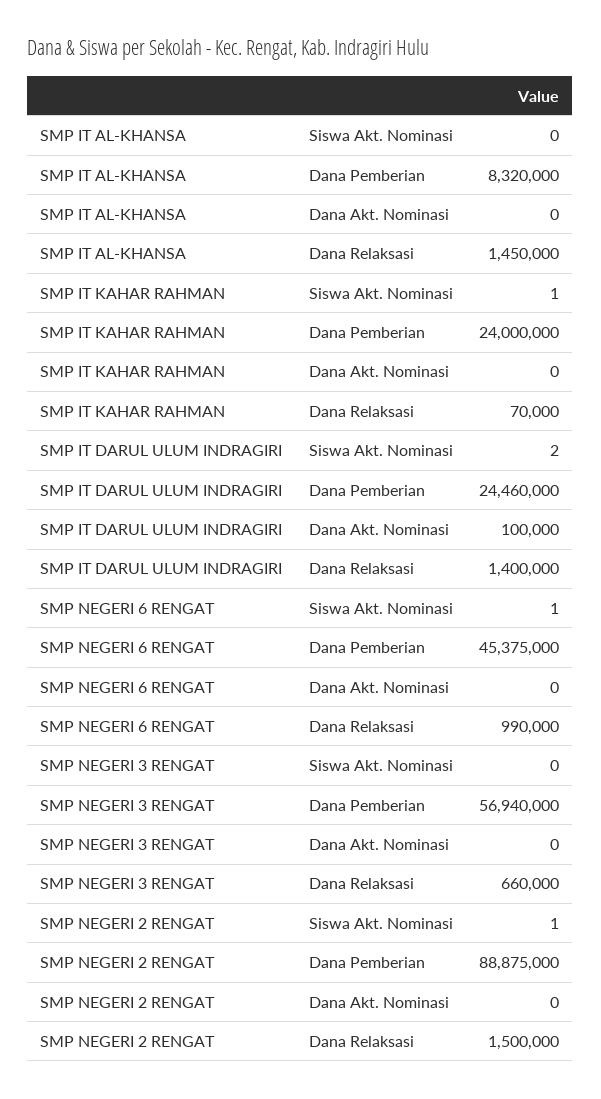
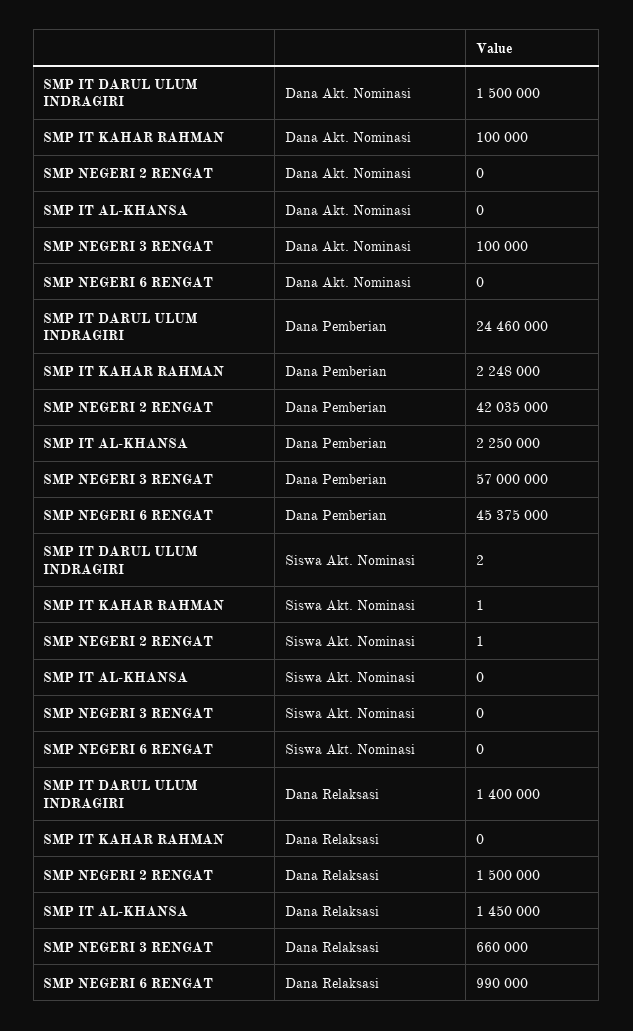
SMP IT AL-KHANSA, Dana Pemberian: 8320000 -> 2250000
SMP IT KAHAR RAHMAN, Dana Pemberian: 24000000 -> 2248000
SMP IT KAHAR RAHMAN, Dana Akt. Nominasi: 0 -> 100000
SMP IT KAHAR RAHMAN, Dana Relaksasi: 70000 -> 0
SMP IT DARUL ULUM INDRAGIRI, Dana Akt. Nominasi: 100000 -> 1500000
SMP NEGERI 6 RENGAT, Siswa Akt. Nominasi: 1 -> 0
SMP NEGERI 3 RENGAT, Dana Pemberian: 56940000 -> 57000000
SMP NEGERI 3 RENGAT, Dana Akt. Nominasi: 0 -> 100000
SMP NEGERI 2 RENGAT, Dana Pemberian: 88875000 -> 42035000

